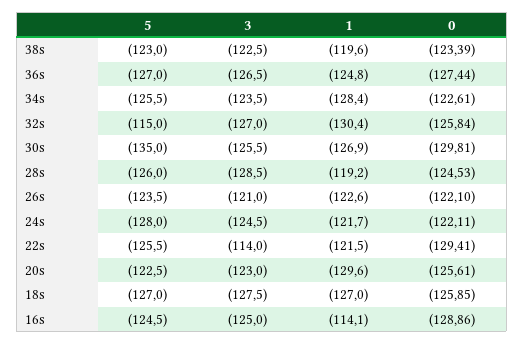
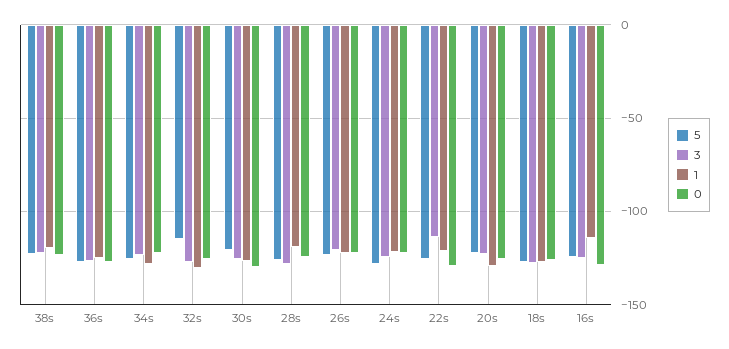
5, 30s: -135 -> -120

